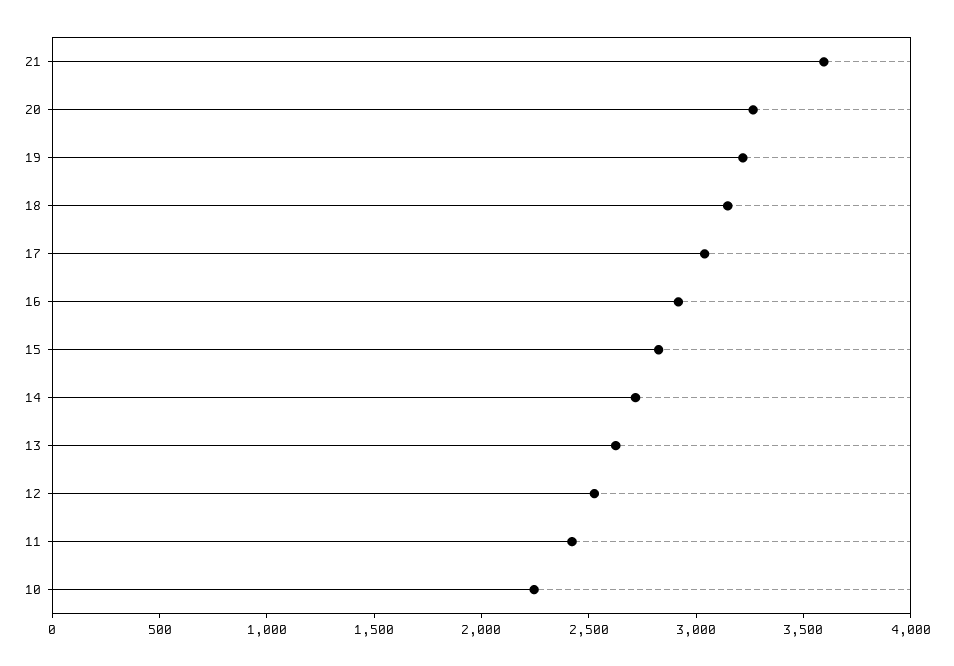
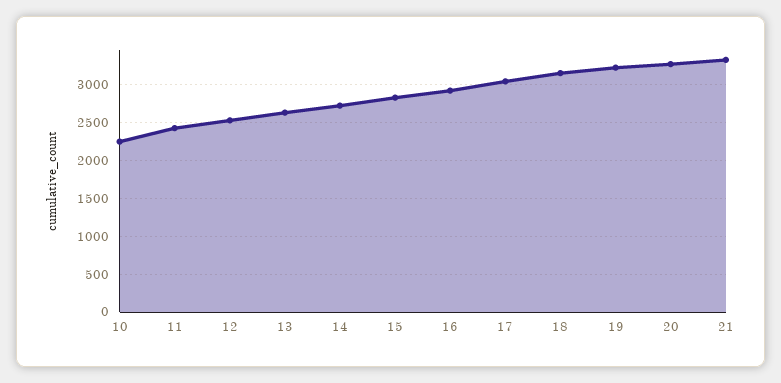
21: 3600 -> 3300

